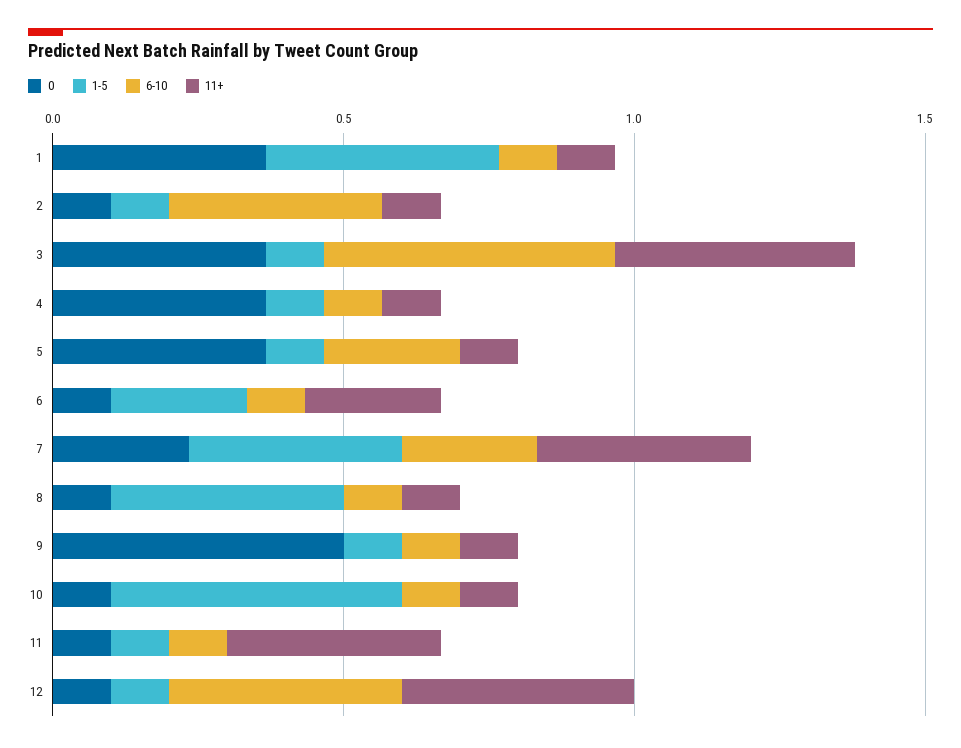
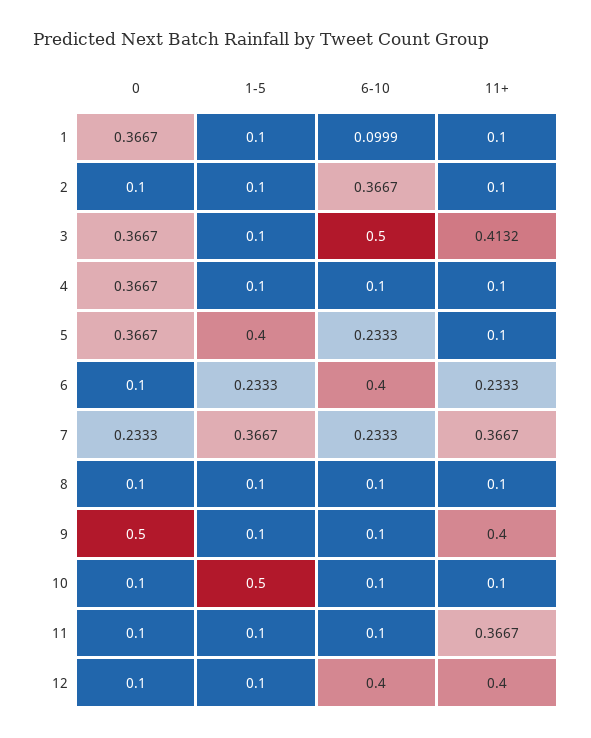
1-5, 1: 0.4 -> 0.1
1-5, 5: 0.1 -> 0.4
6-10, 6: 0.1 -> 0.4
1-5, 8: 0.4 -> 0.1
11+, 9: 0.1 -> 0.4

